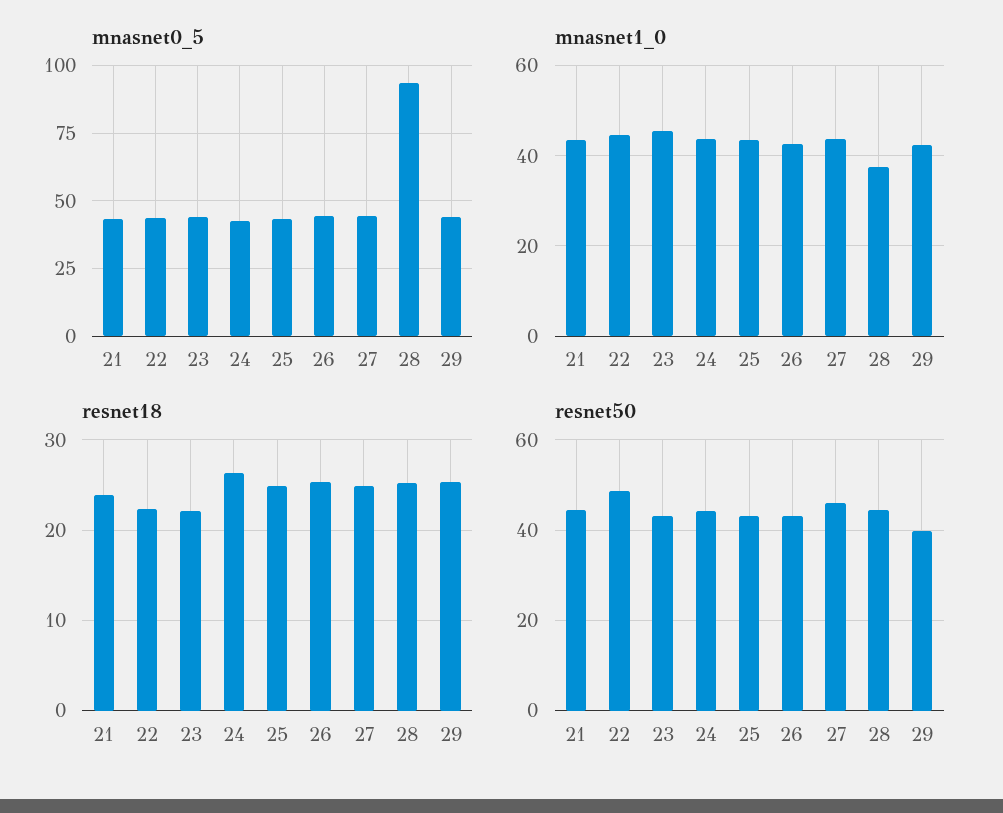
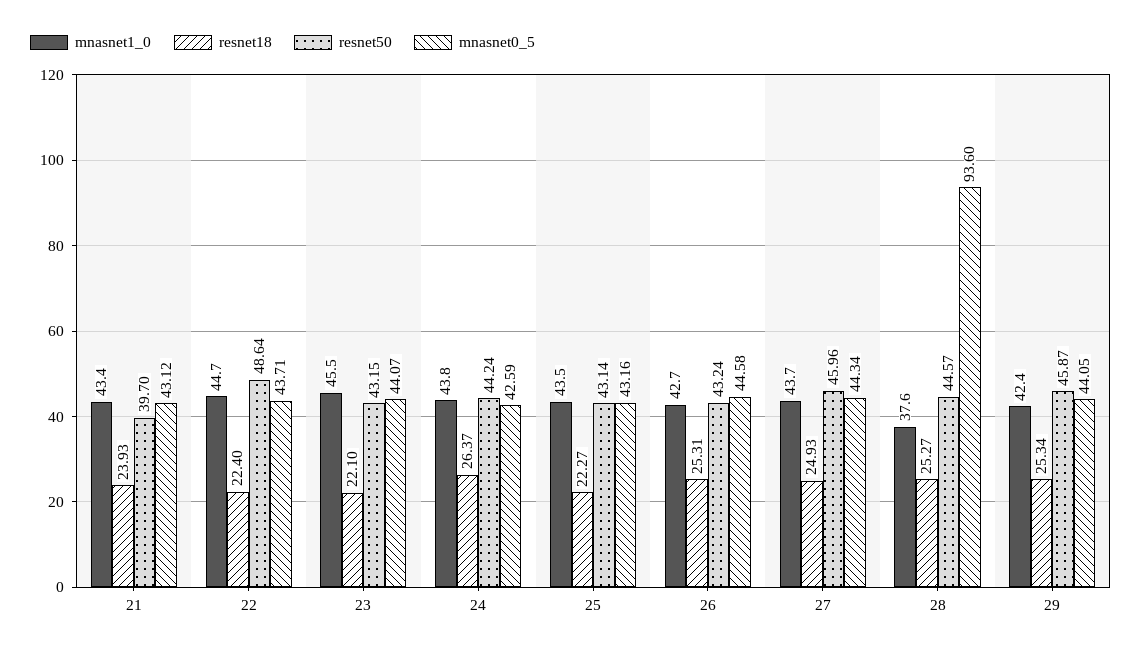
resnet18, 25: 25 -> 22.27
resnet50, 21: 44 -> 39.7
resnet50, 29: 40 -> 45.87

